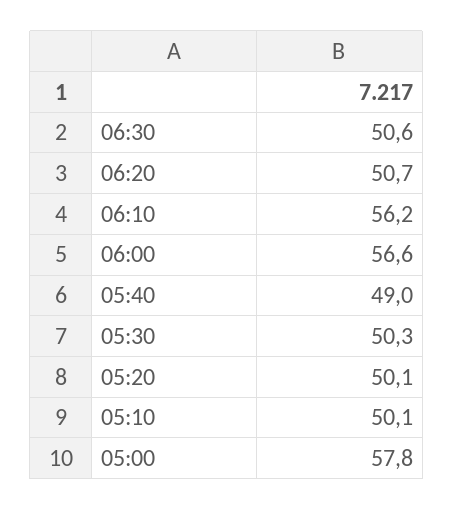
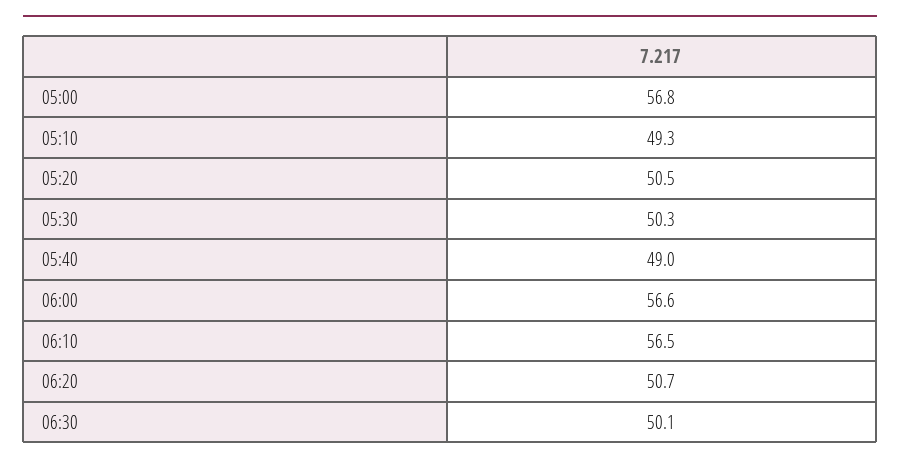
06:30: 50.6 -> 50.1
06:10: 56.2 -> 56.5
05:20: 50.1 -> 50.5
05:10: 50.1 -> 49.3
05:00: 57.8 -> 56.8

